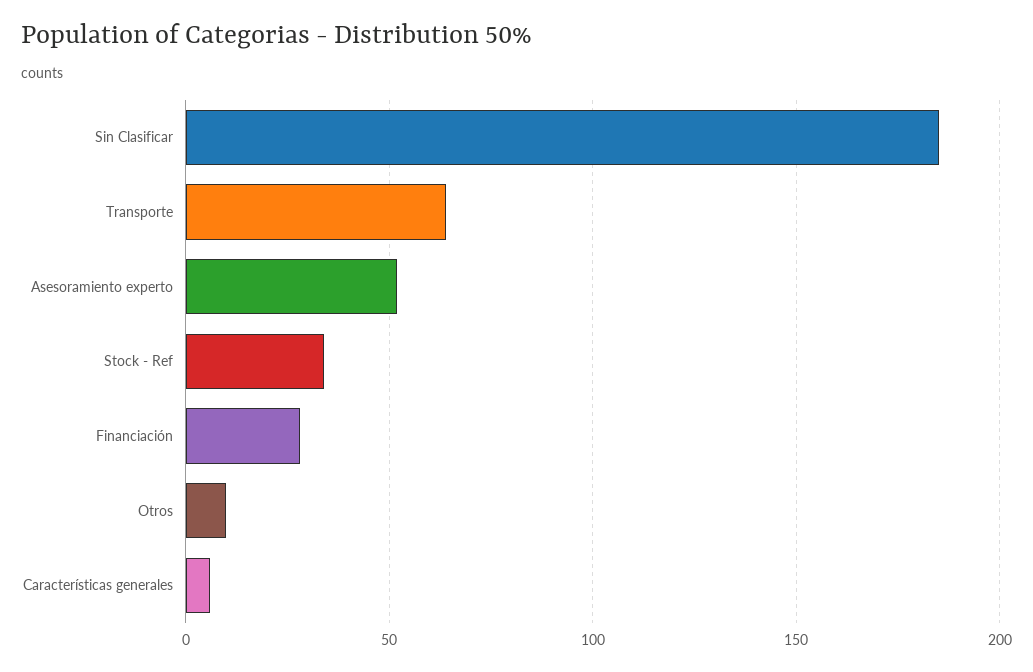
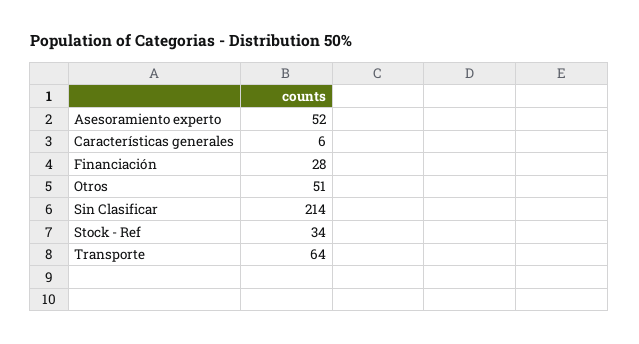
Sin Clasificar: 185 -> 214
Otros: 10 -> 51

